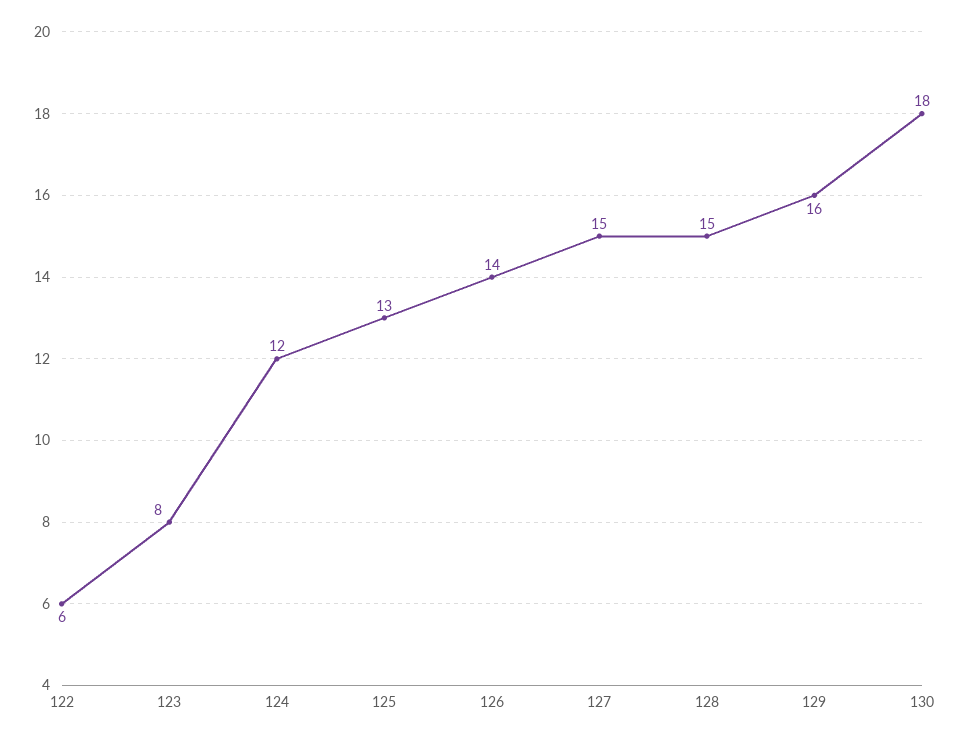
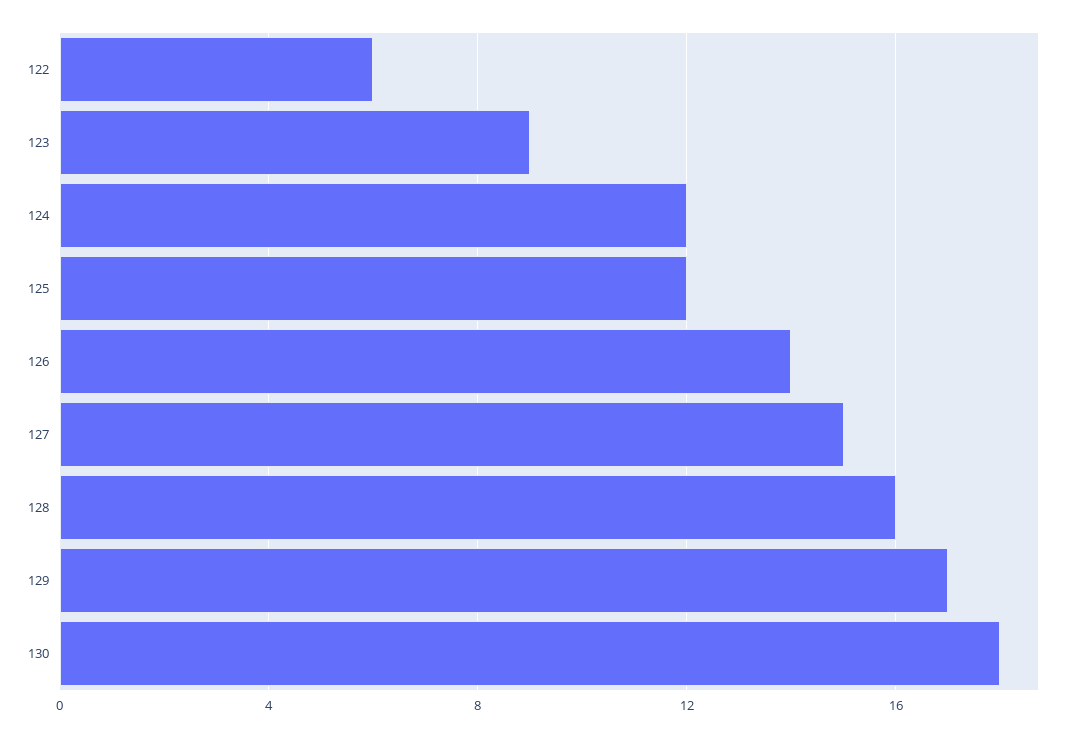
123: 8 -> 9
125: 13 -> 12
128: 15 -> 16
129: 16 -> 17

